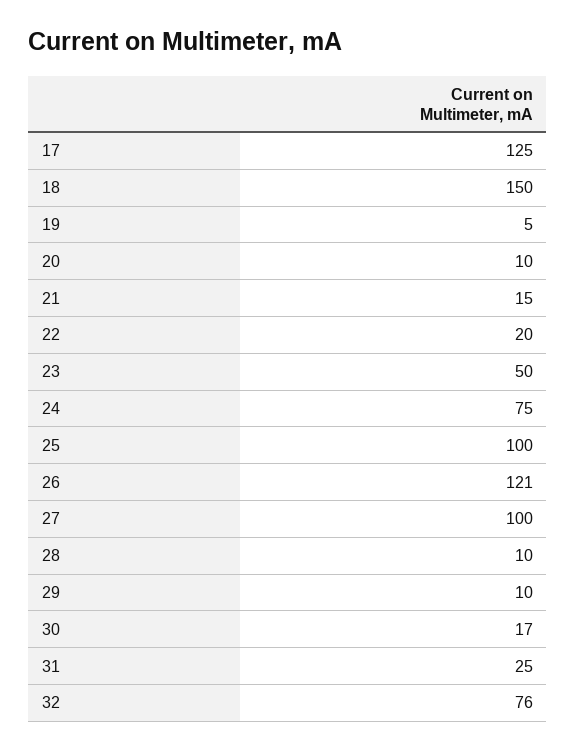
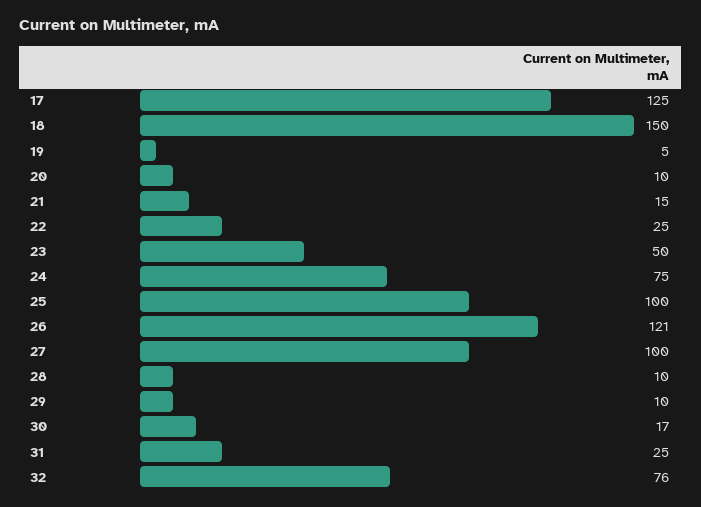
22: 20 -> 25

